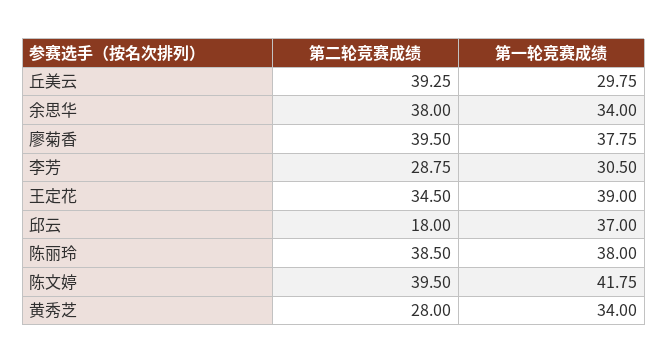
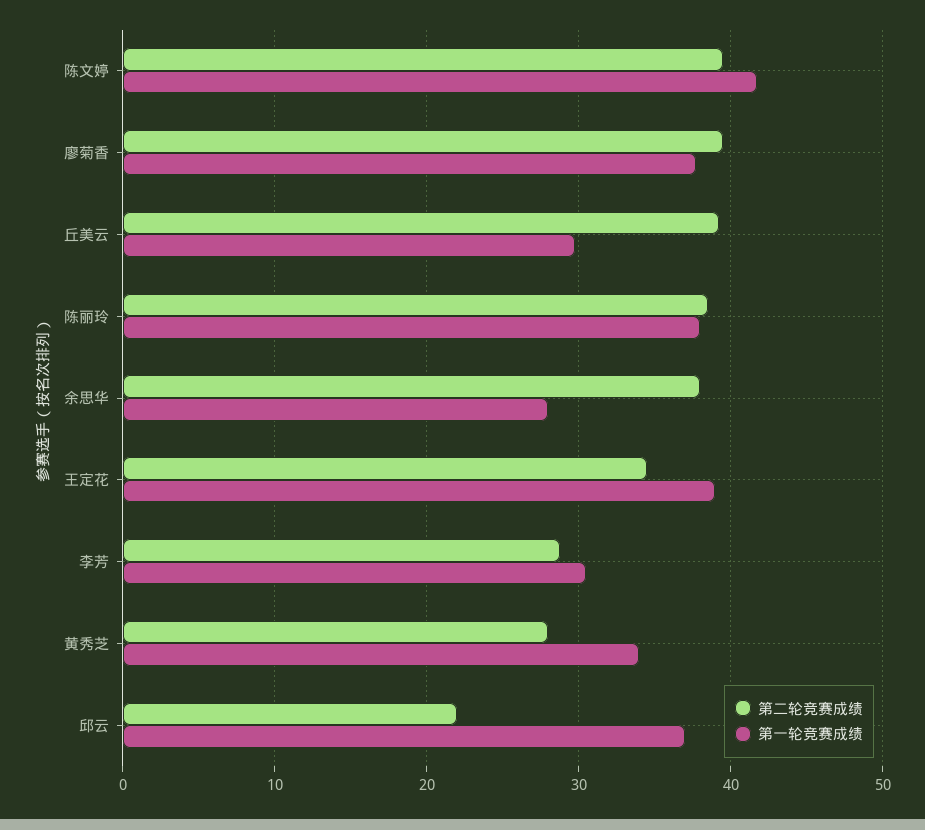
第一轮竞赛成绩, 余思华: 34 -> 28
第二轮竞赛成绩, 邱云: 18 -> 22

